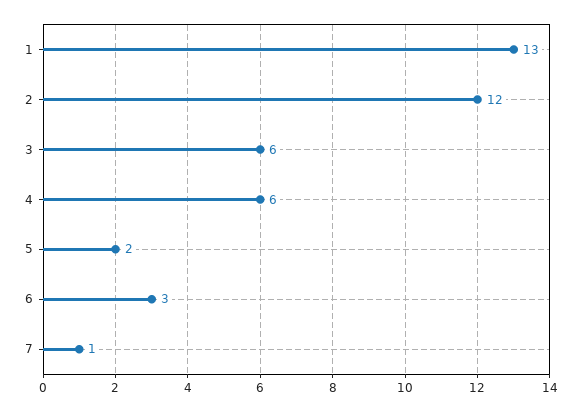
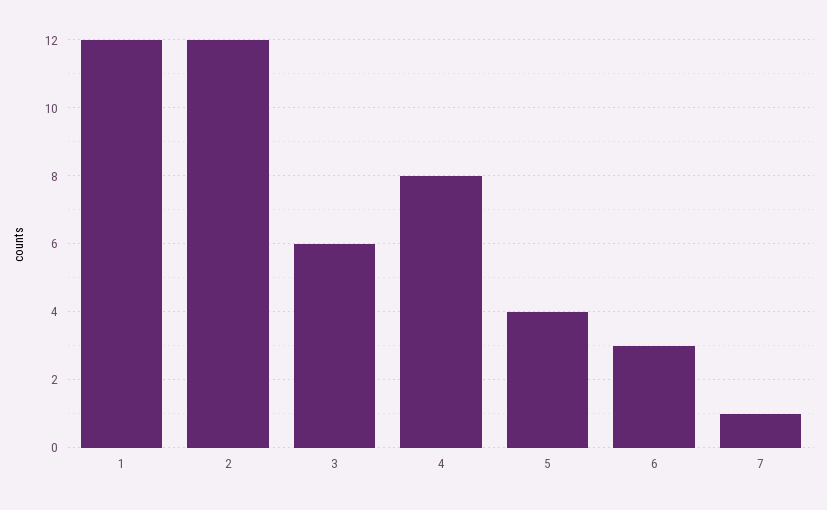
1: 13 -> 12
4: 6 -> 8
5: 2 -> 4

